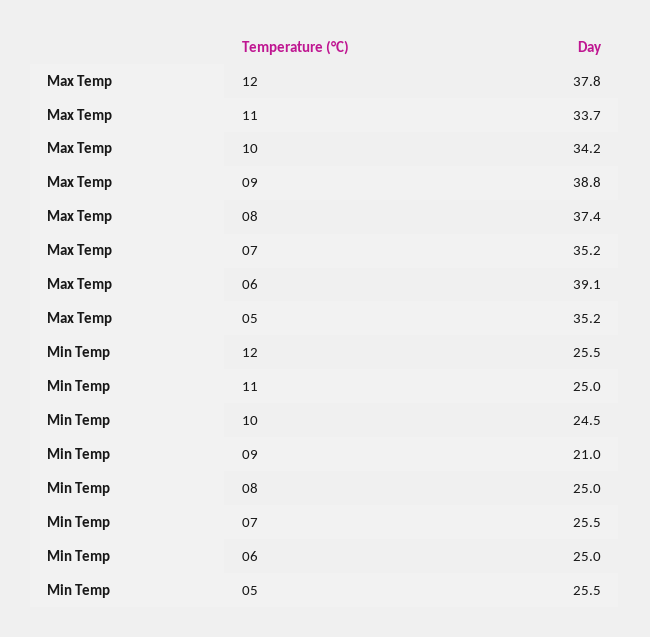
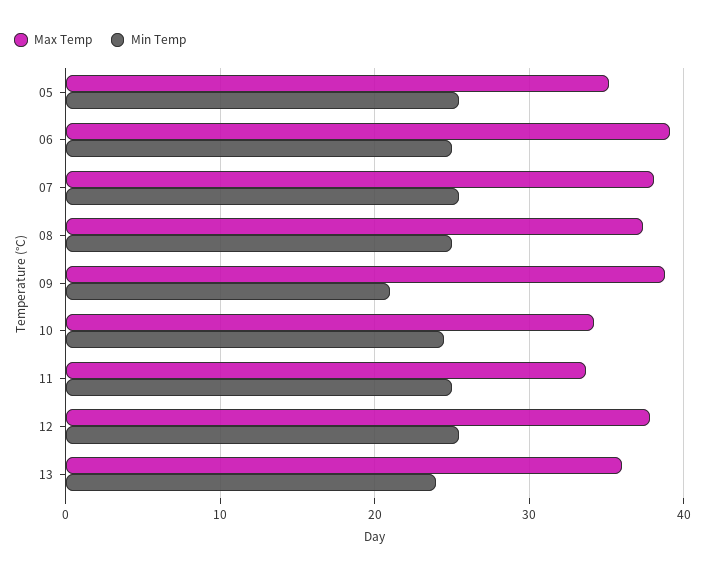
Max Temp, 07: 35.2 -> 38
Max Temp, 13: none -> 36
Min Temp, 13: none -> 24

